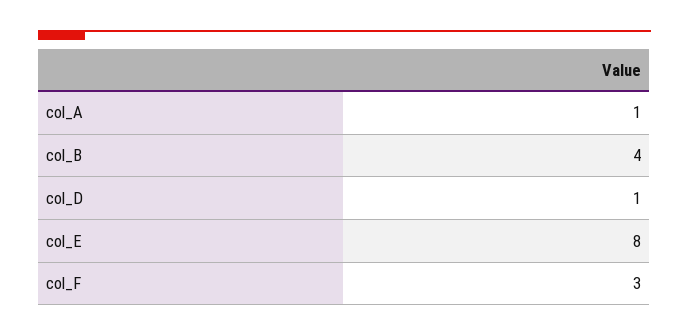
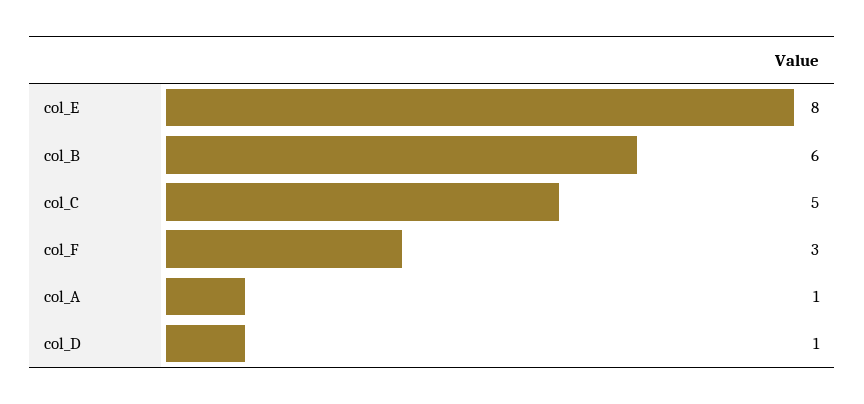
col_B: 4 -> 6
col_C: none -> 5

